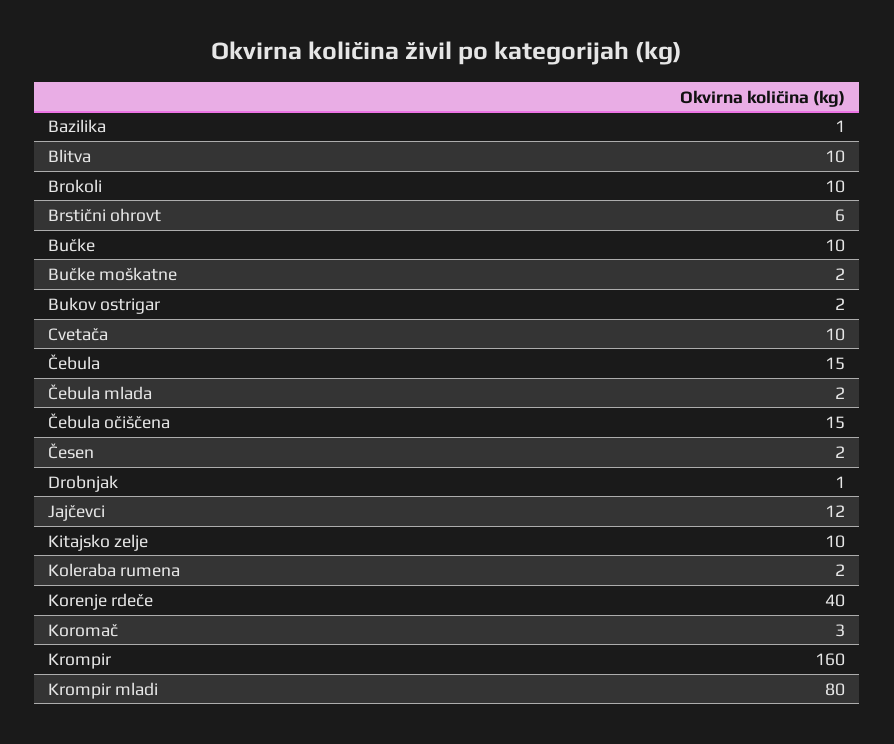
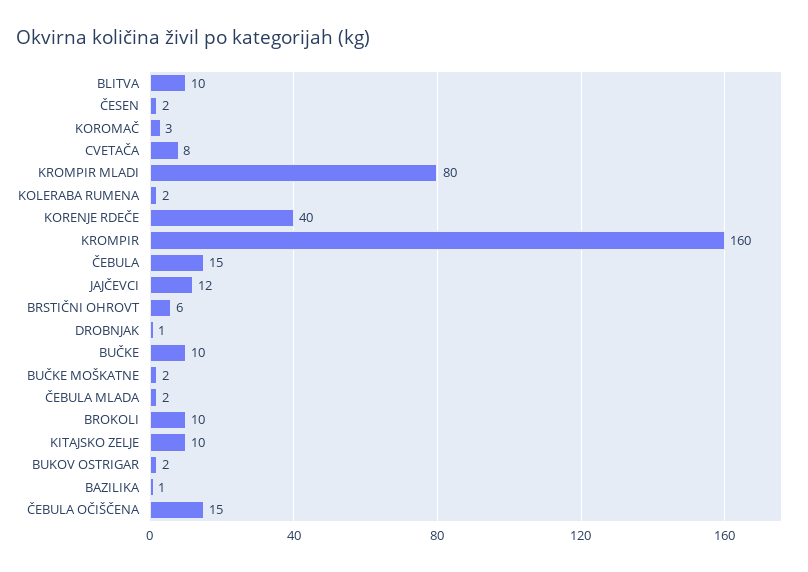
Cvetača: 10 -> 8

